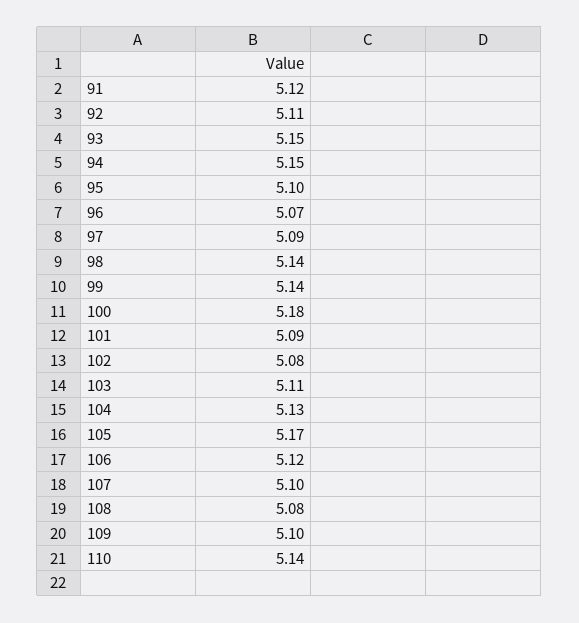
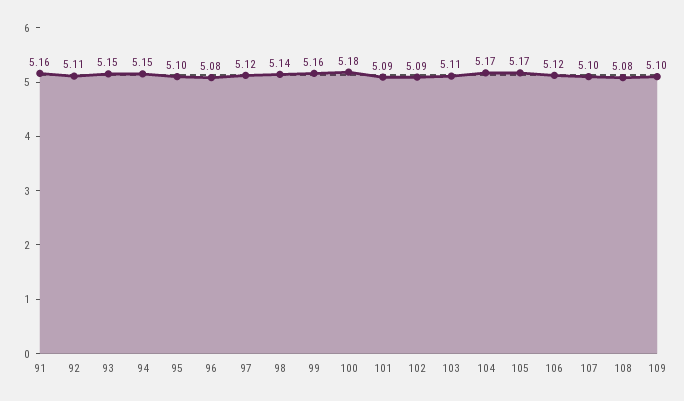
91: 5.12 -> 5.16
96: 5.07 -> 5.08
97: 5.09 -> 5.12
99: 5.14 -> 5.16
102: 5.08 -> 5.09
104: 5.13 -> 5.17
110: 5.14 -> none

